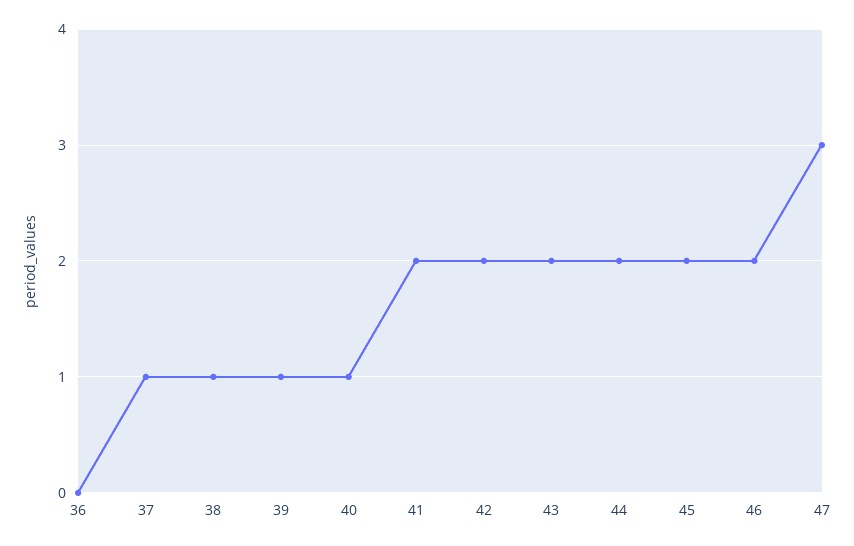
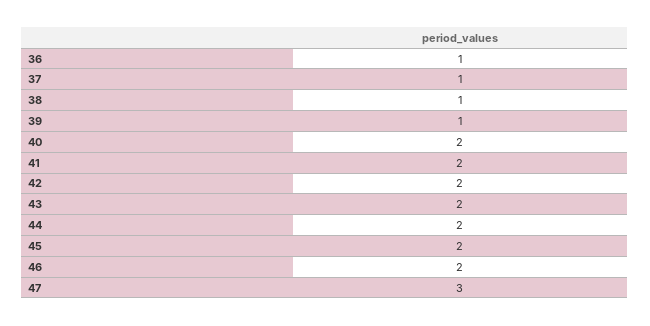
36: 0 -> 1
40: 1 -> 2

